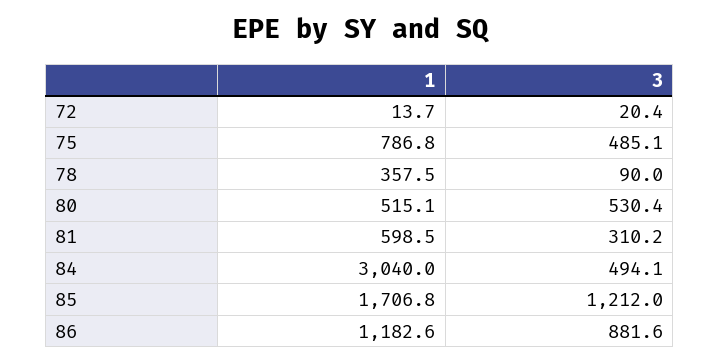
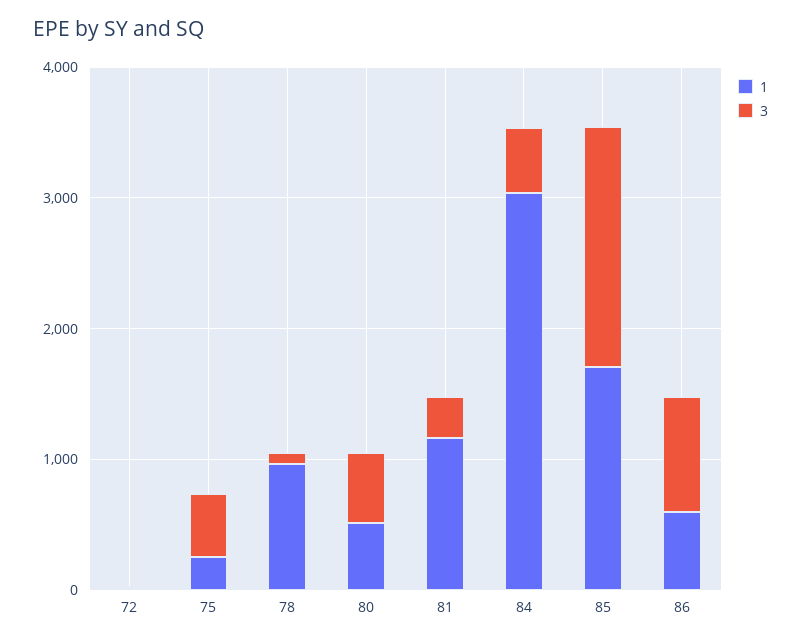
1, 75: 786.8 -> 200
1, 78: 357.5 -> 1000
1, 81: 598.5 -> 1200
3, 85: 1212 -> 1800
1, 86: 1182.6 -> 600

